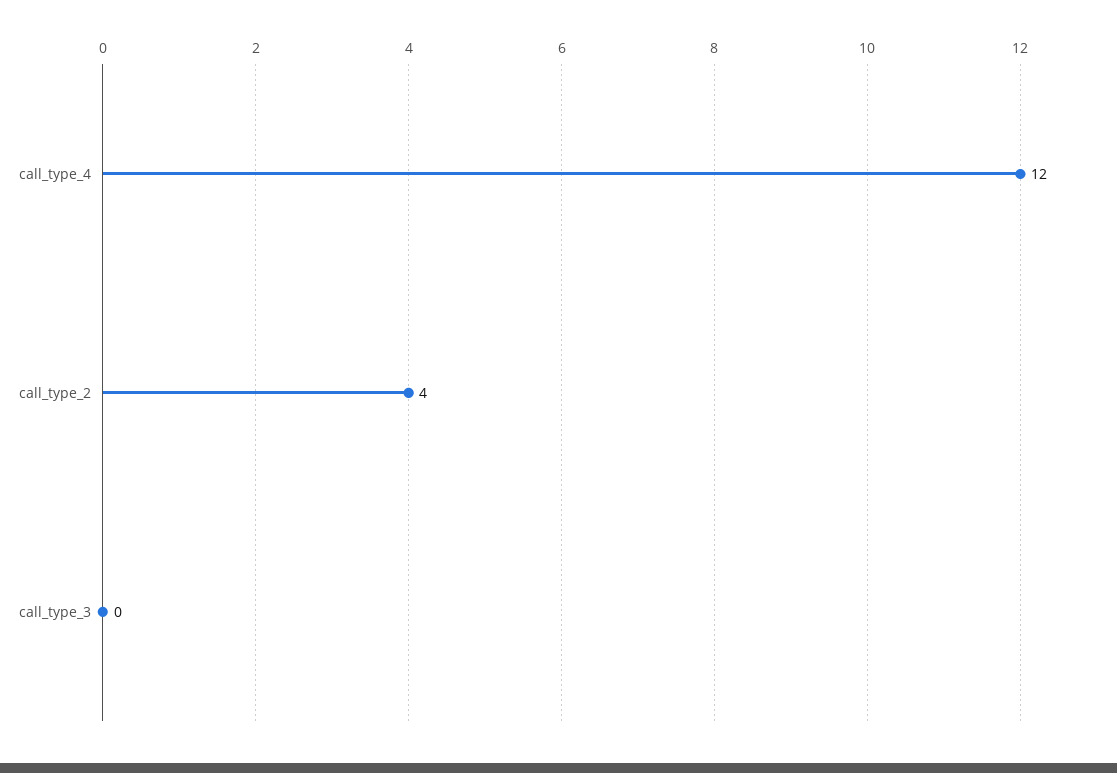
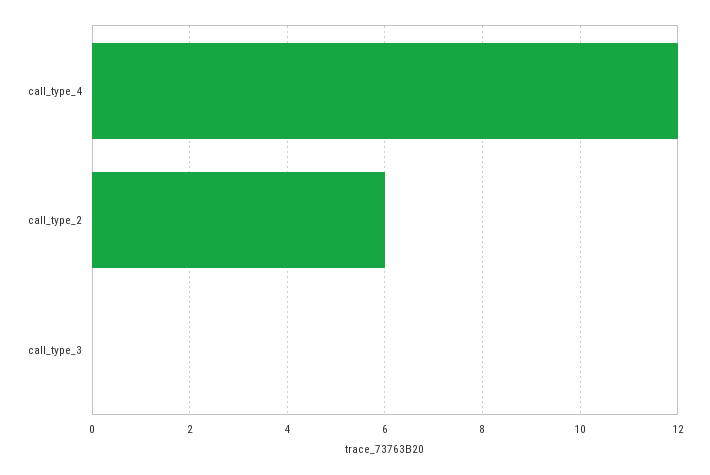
call_type_2: 4 -> 6

